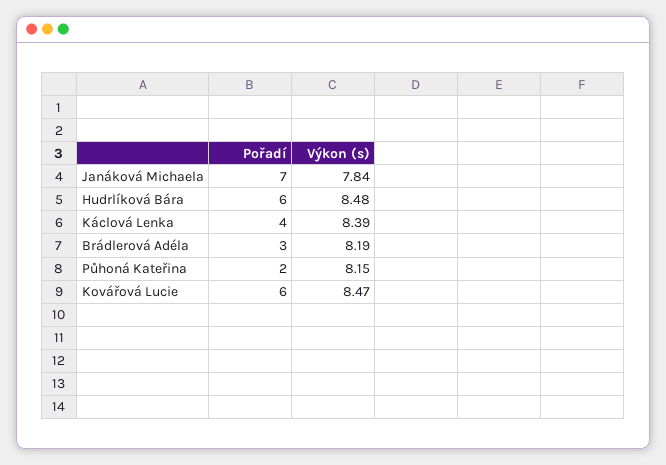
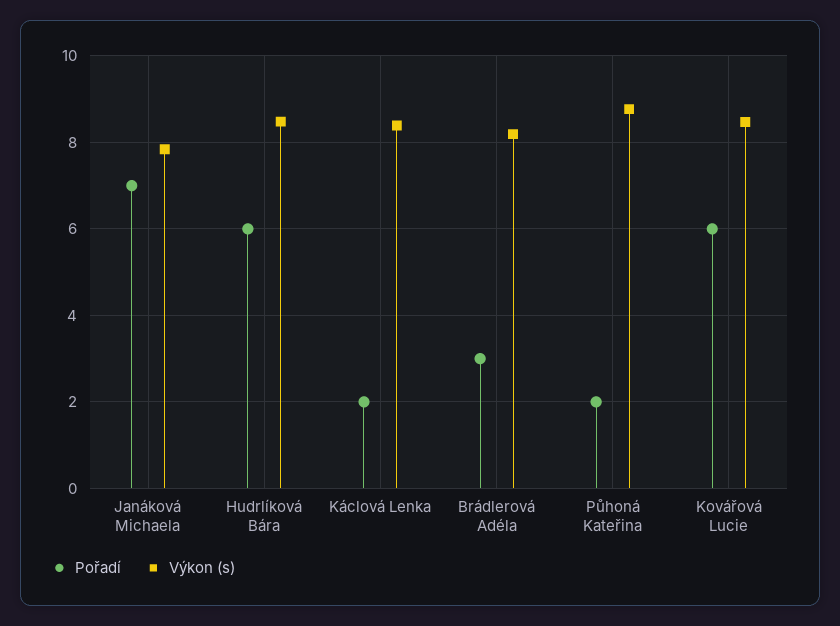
Pořadí, Káclová Lenka: 4 -> 2
Výkon (s), Půhoná Kateřina: 8.15 -> 8.8

